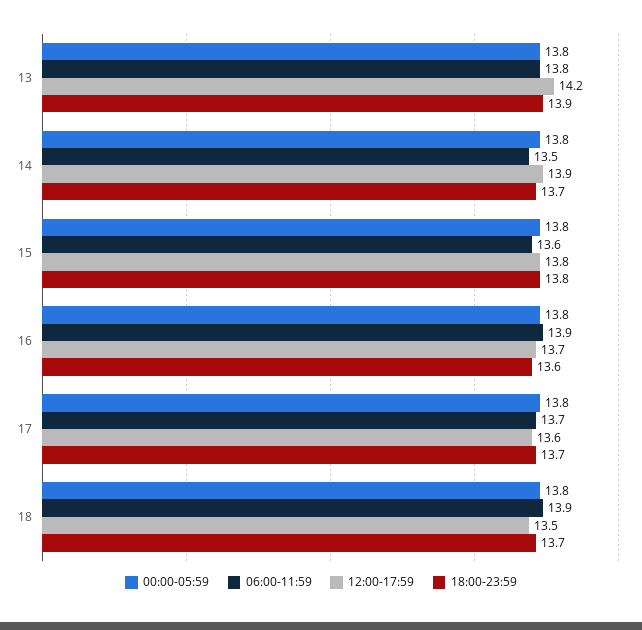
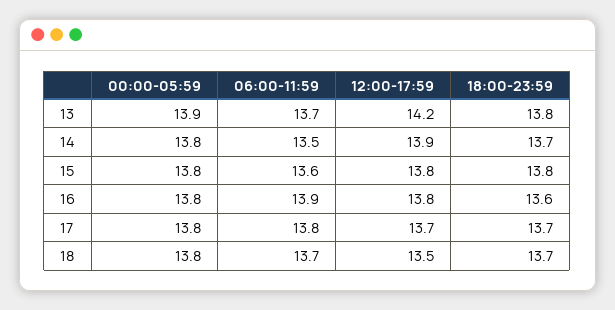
00:00-05:59, 13: 13.8 -> 13.9
06:00-11:59, 13: 13.8 -> 13.7
18:00-23:59, 13: 13.9 -> 13.8
12:00-17:59, 16: 13.7 -> 13.8
06:00-11:59, 17: 13.7 -> 13.8
12:00-17:59, 17: 13.6 -> 13.7
06:00-11:59, 18: 13.9 -> 13.7

